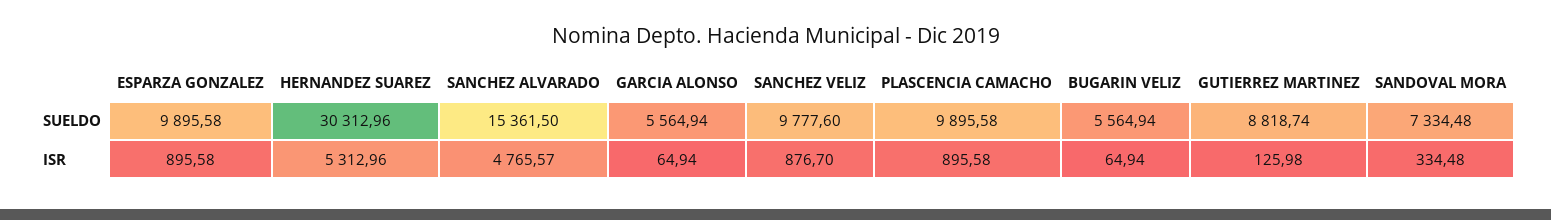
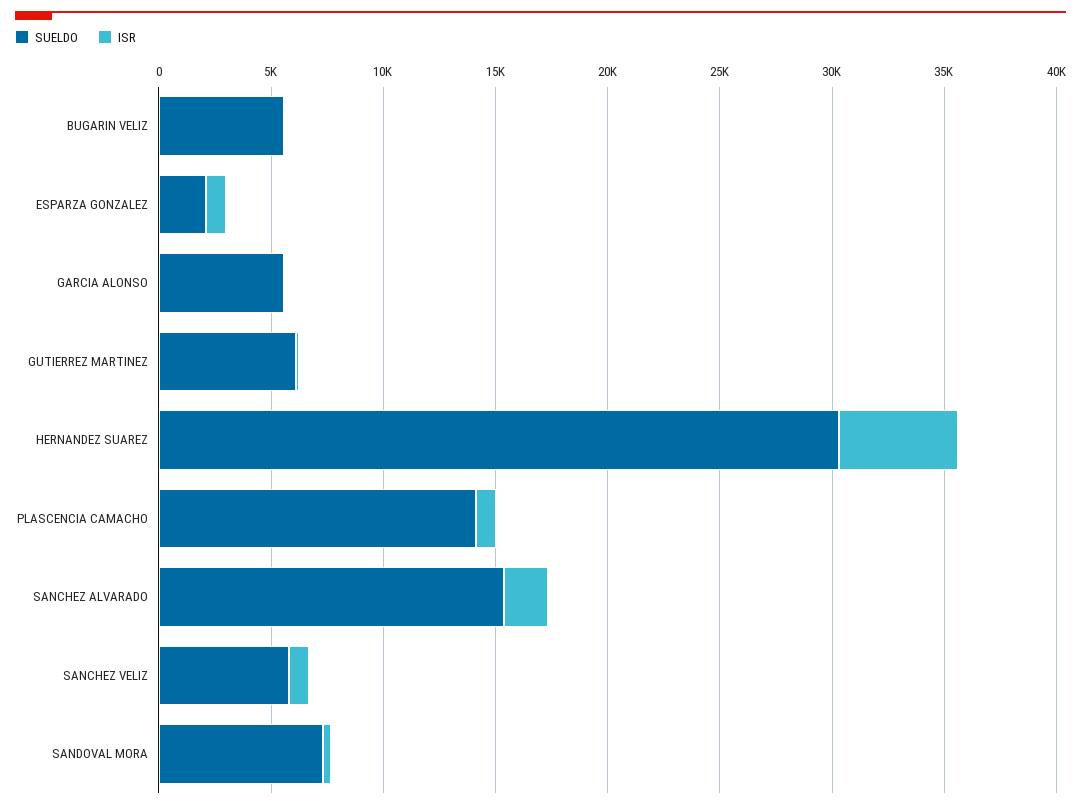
SUELDO, ESPARZA GONZALEZ: 9895.58 -> 2000
SUELDO, SANCHEZ VELIZ: 9777.6 -> 6000
SUELDO, PLASCENCIA CAMACHO: 9895.58 -> 14000
SUELDO, GUTIERREZ MARTINEZ: 8818.74 -> 6000
ISR, SANCHEZ ALVARADO: 4765.57 -> 2000

